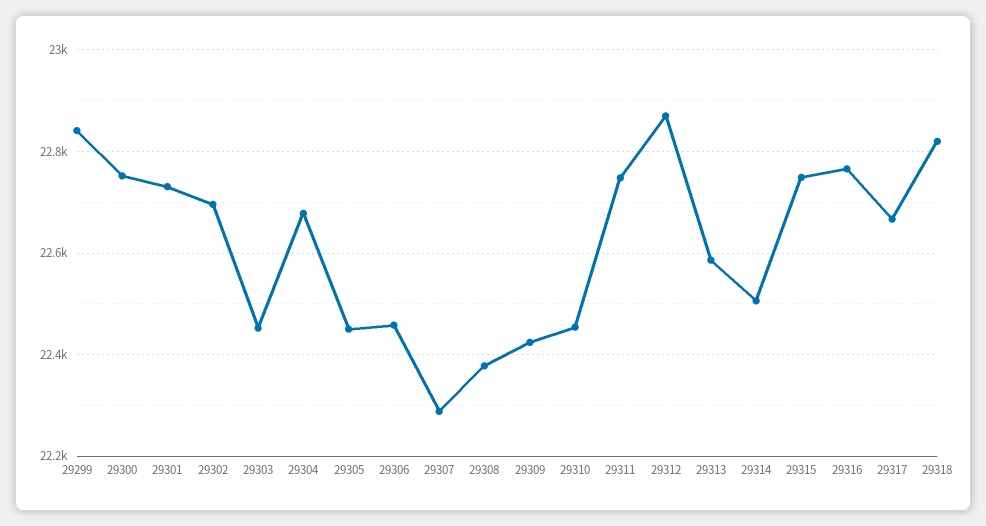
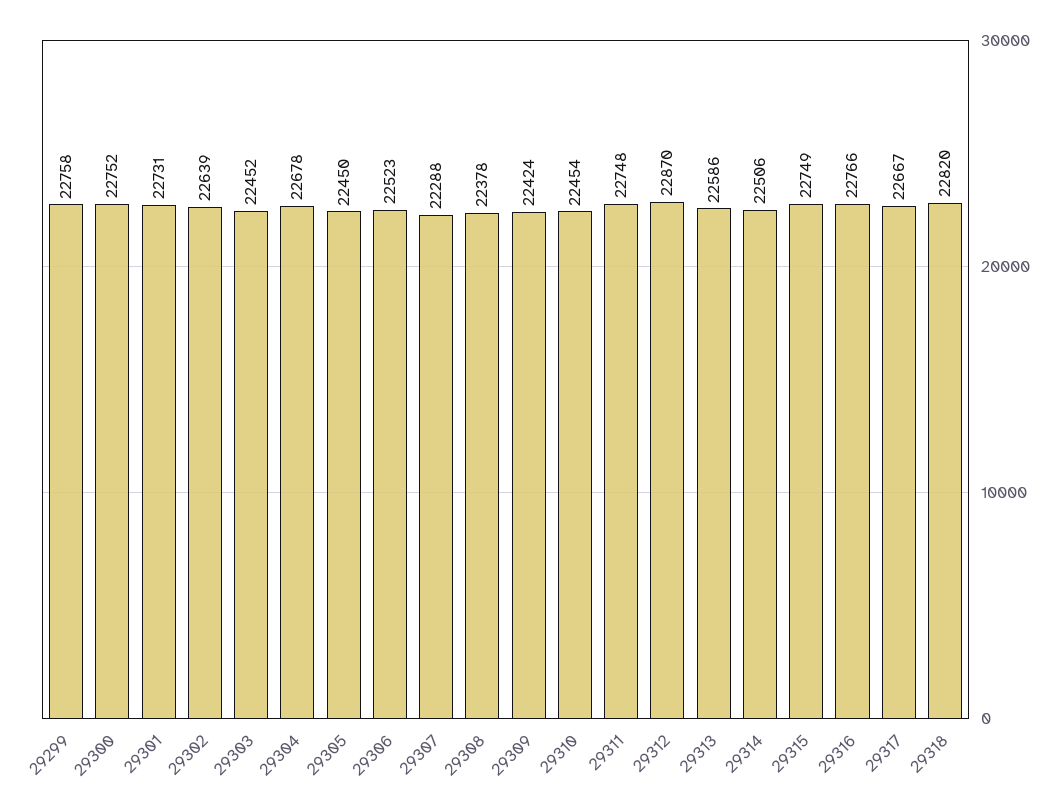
29299: 22840 -> 22758
29302: 22700 -> 22639
29306: 22460 -> 22523

